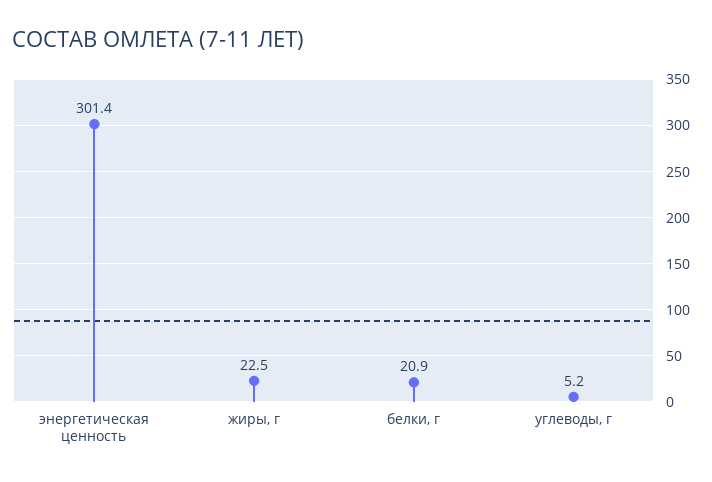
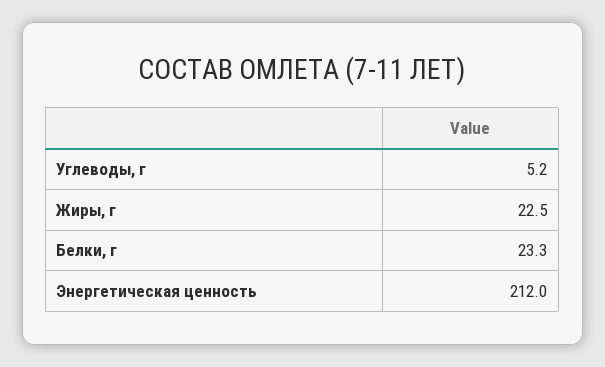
энергетическая ценность: 301.4 -> 212
белки, г: 20.9 -> 23.3

